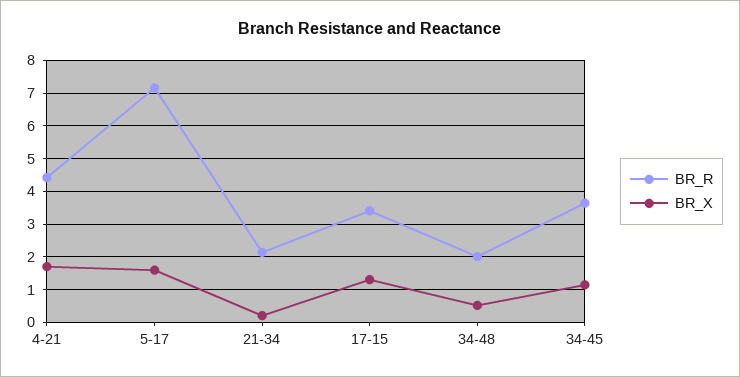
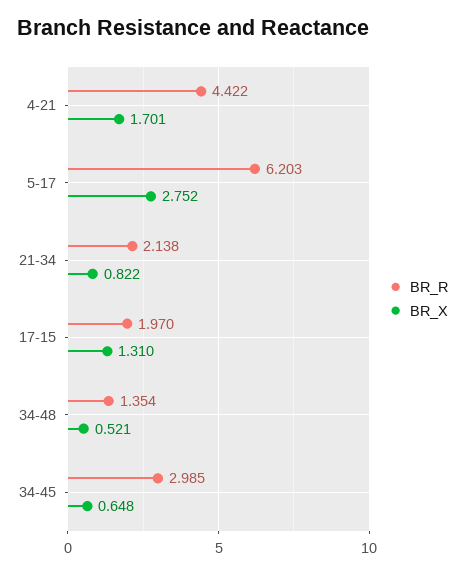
BR_R, 5-17: 7.2 -> 6.203
BR_X, 5-17: 1.6 -> 2.752
BR_X, 21-34: 0.2 -> 0.822
BR_R, 17-15: 3.4 -> 1.97
BR_R, 34-48: 2 -> 1.354
BR_R, 34-45: 3.6 -> 2.985
BR_X, 34-45: 1.2 -> 0.648

